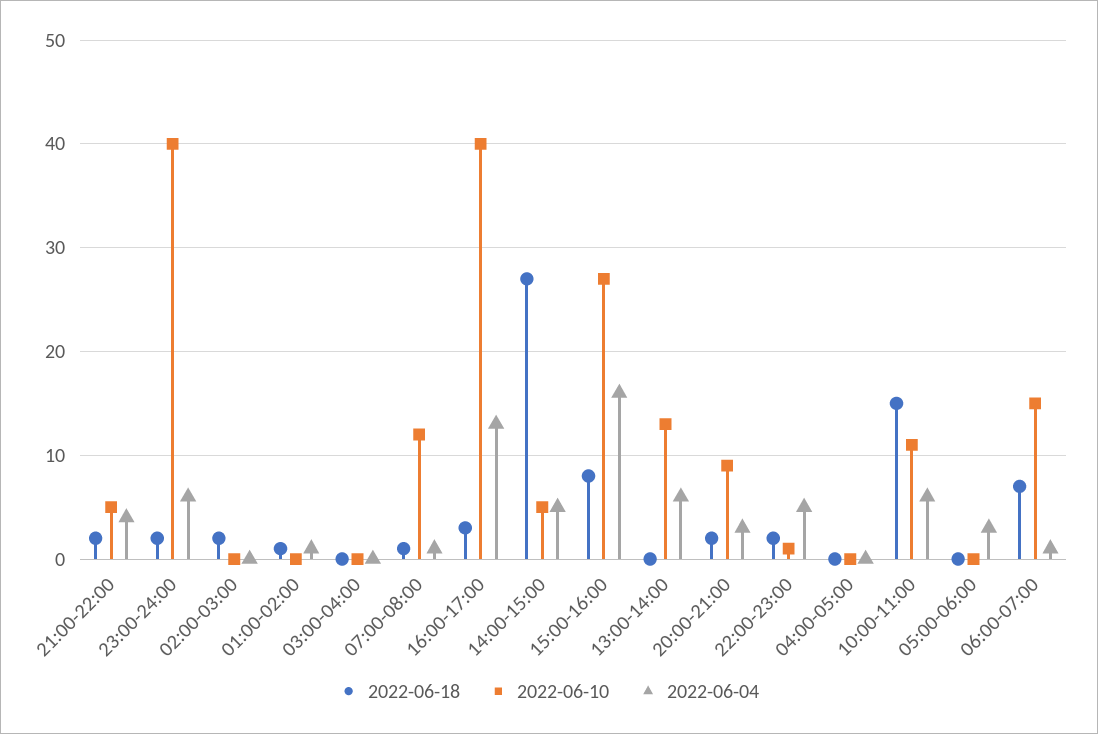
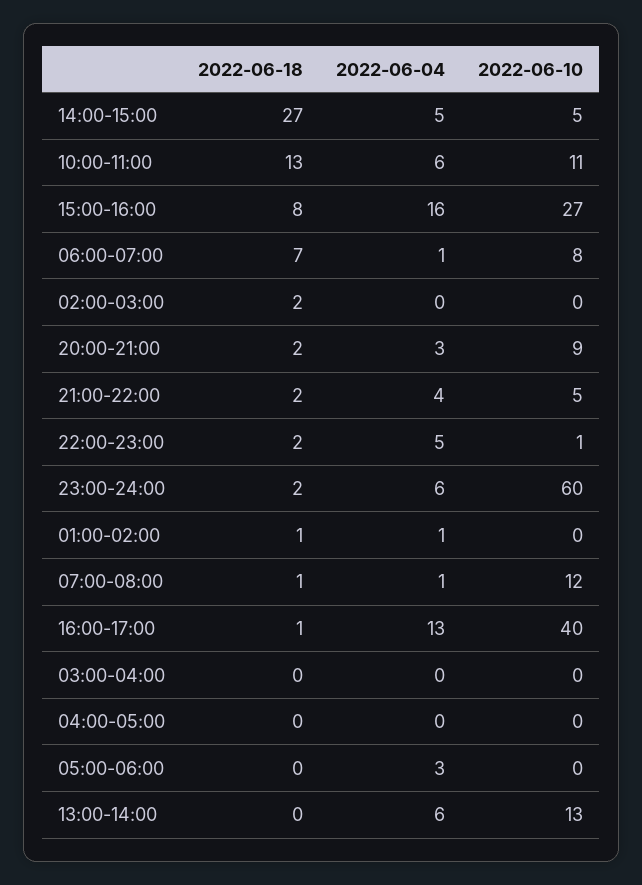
2022-06-10, 23:00-24:00: 40 -> 60
2022-06-18, 16:00-17:00: 3 -> 1
2022-06-18, 10:00-11:00: 15 -> 13
2022-06-10, 06:00-07:00: 15 -> 8

